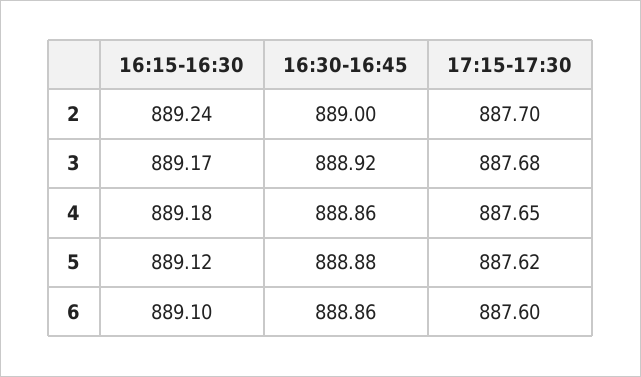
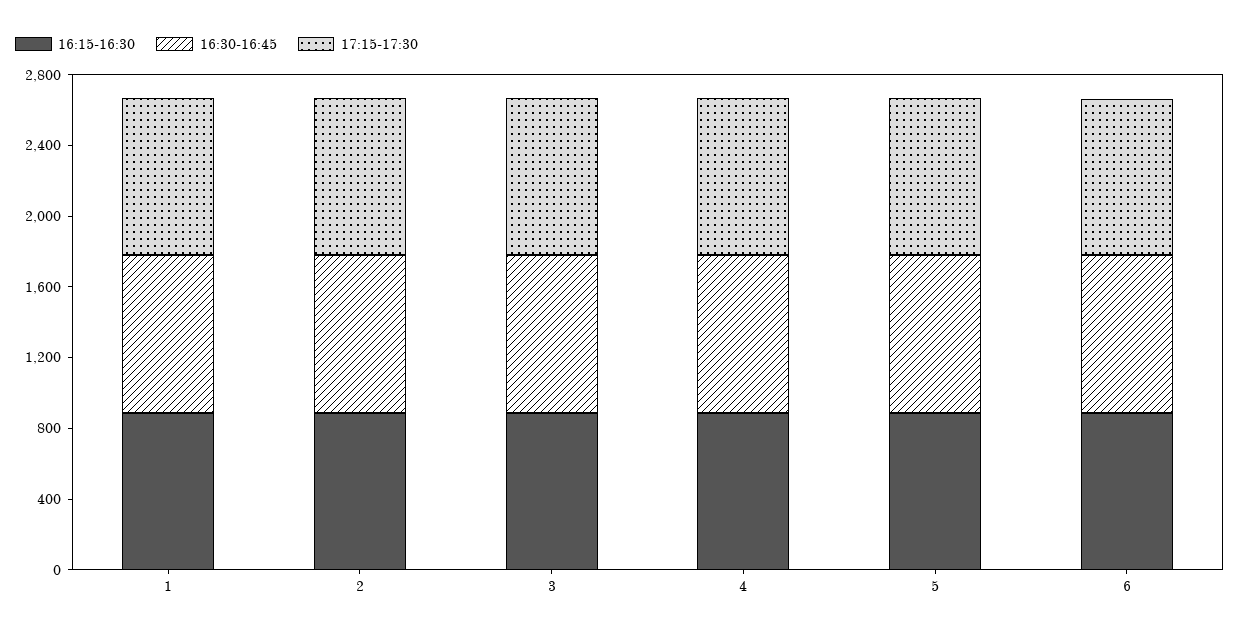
16:15-16:30, 1: none -> 900
16:30-16:45, 1: none -> 900
17:15-17:30, 1: none -> 900

